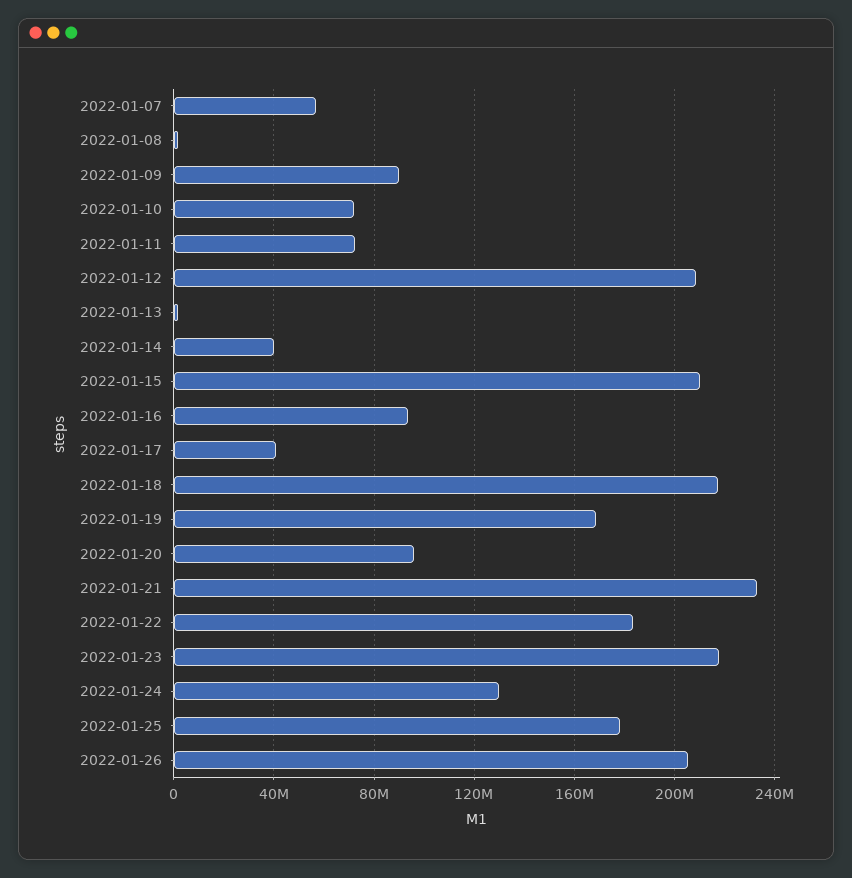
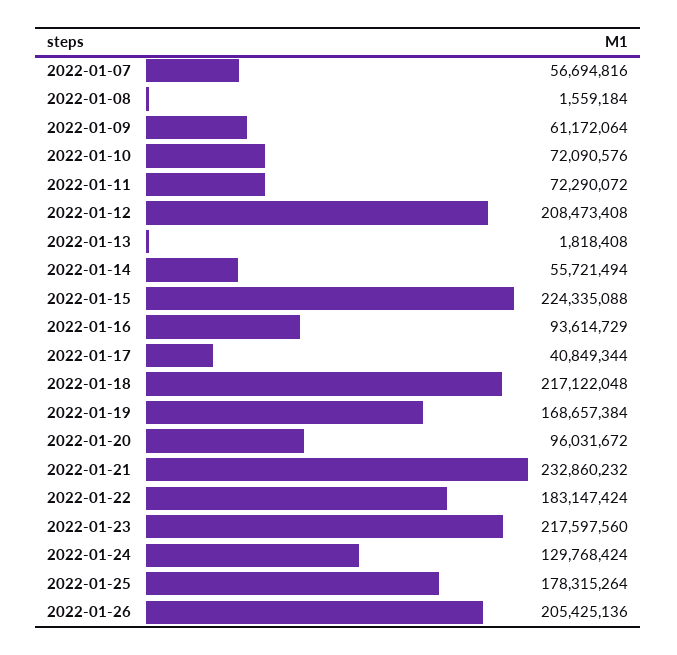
2022-01-09: 90000000 -> 61172064
2022-01-14: 40000000 -> 55721494
2022-01-15: 210000000 -> 224335088

